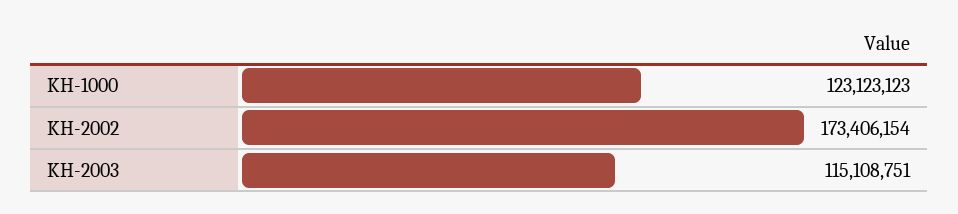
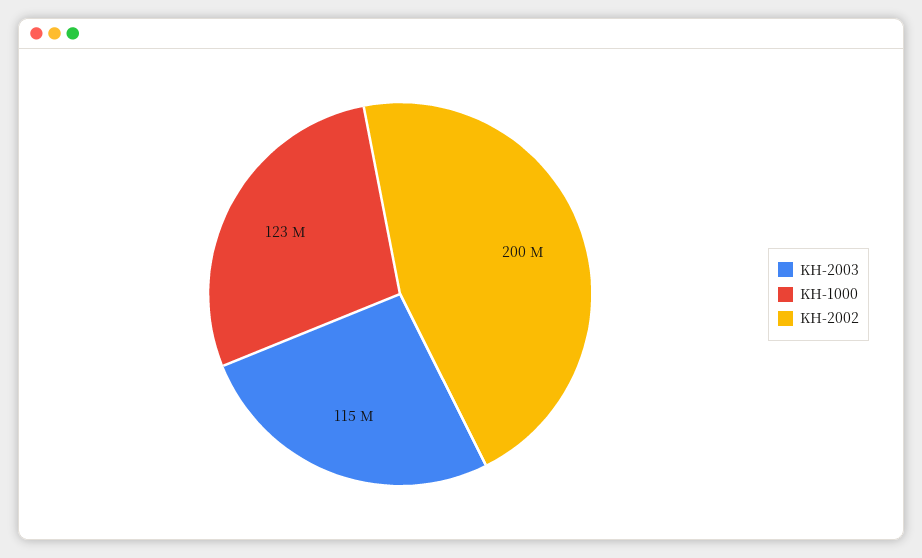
KH-2002: 173406154 -> 200000000

